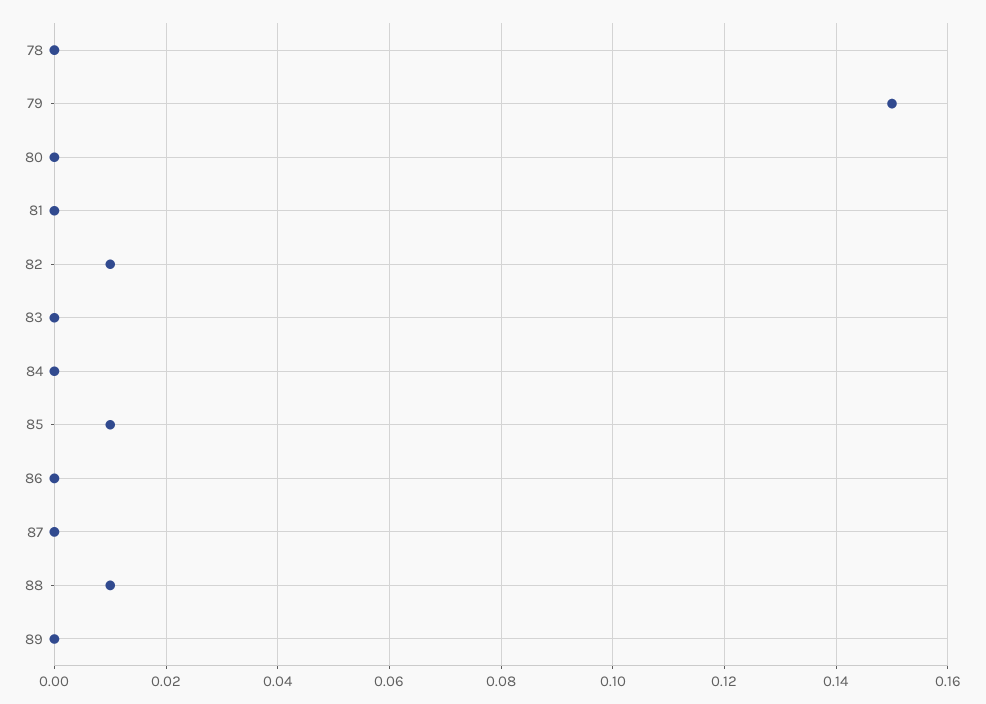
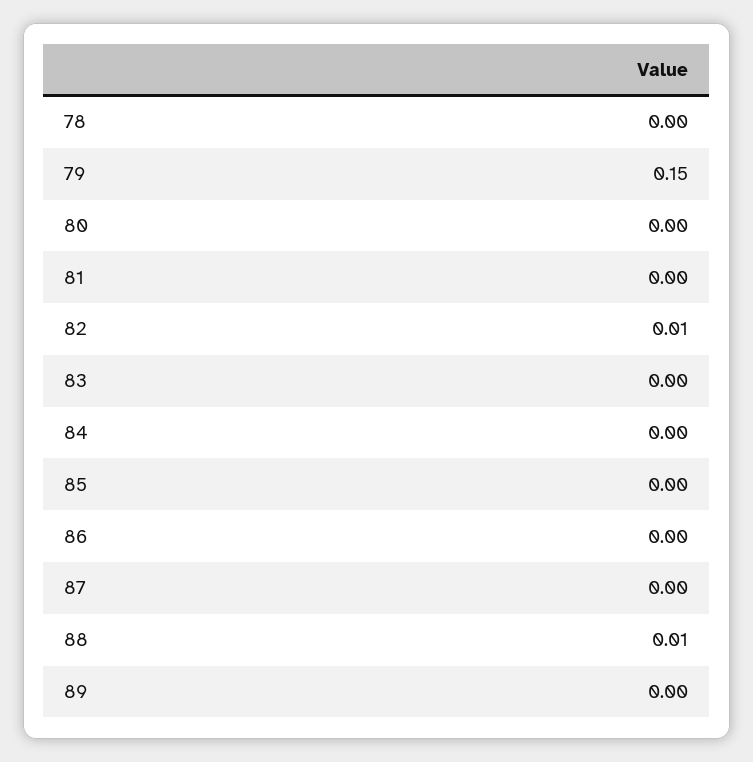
85: 0.01 -> 0

